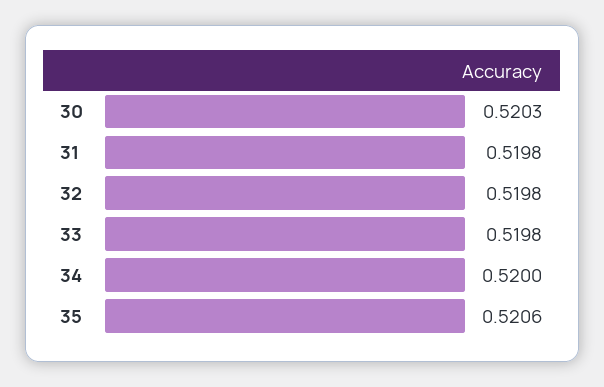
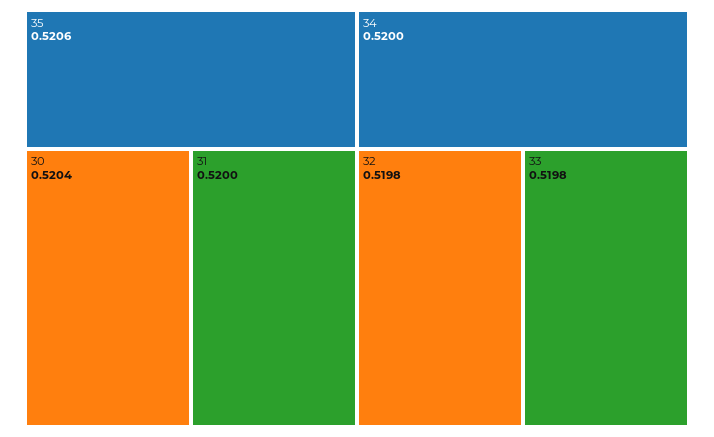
30: 0.5203 -> 0.5204
31: 0.5198 -> 0.52

